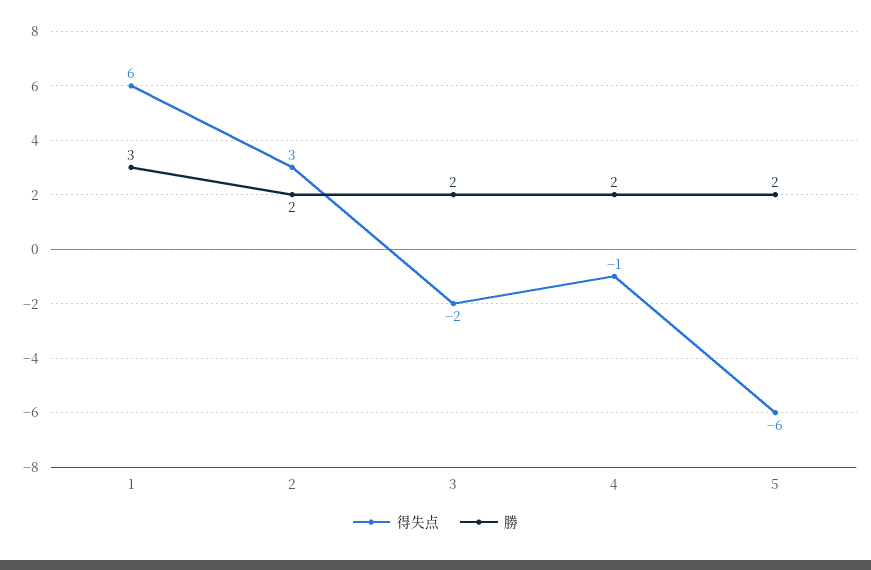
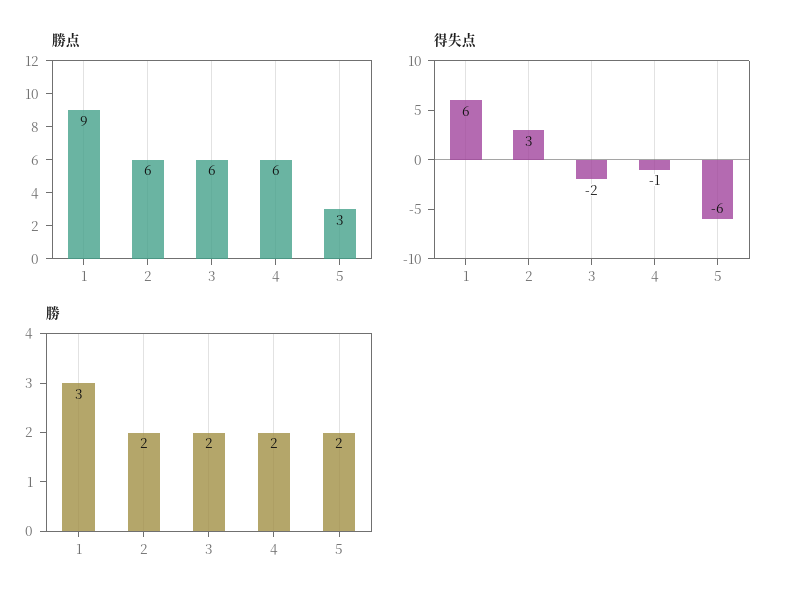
勝点, 1: none -> 9
勝点, 2: none -> 6
勝点, 3: none -> 6
勝点, 4: none -> 6
勝点, 5: none -> 3

